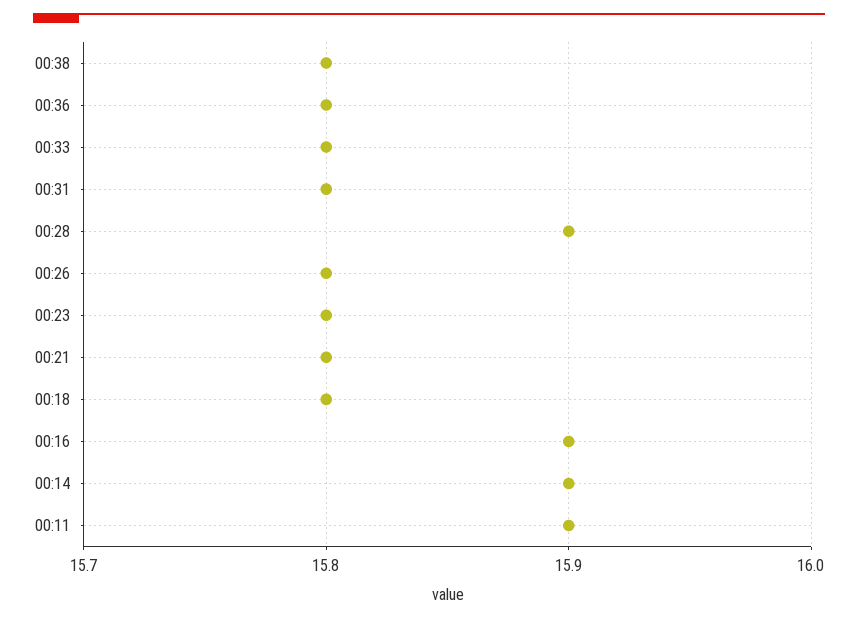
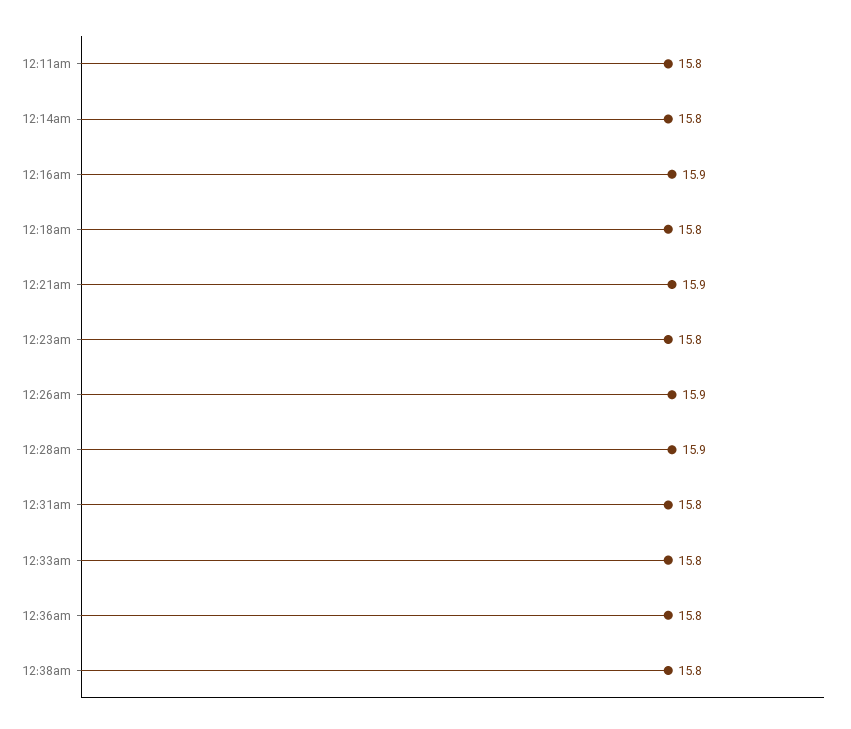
00:26: 15.8 -> 15.9
00:21: 15.8 -> 15.9
00:14: 15.9 -> 15.8
00:11: 15.9 -> 15.8

